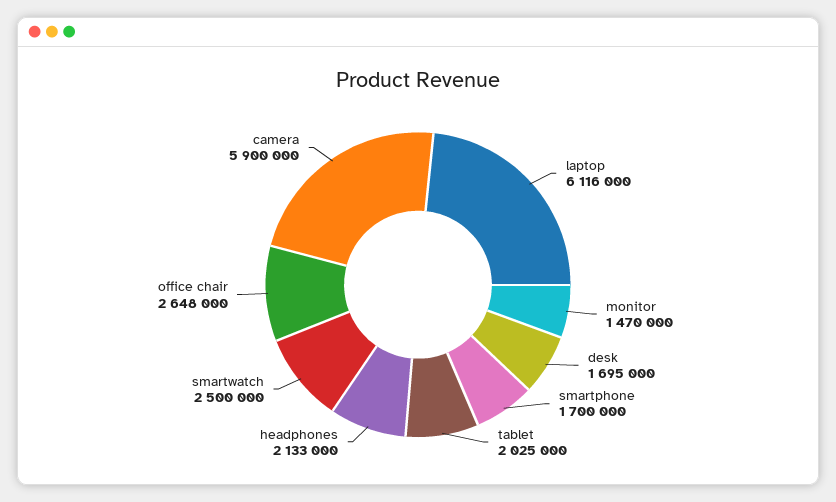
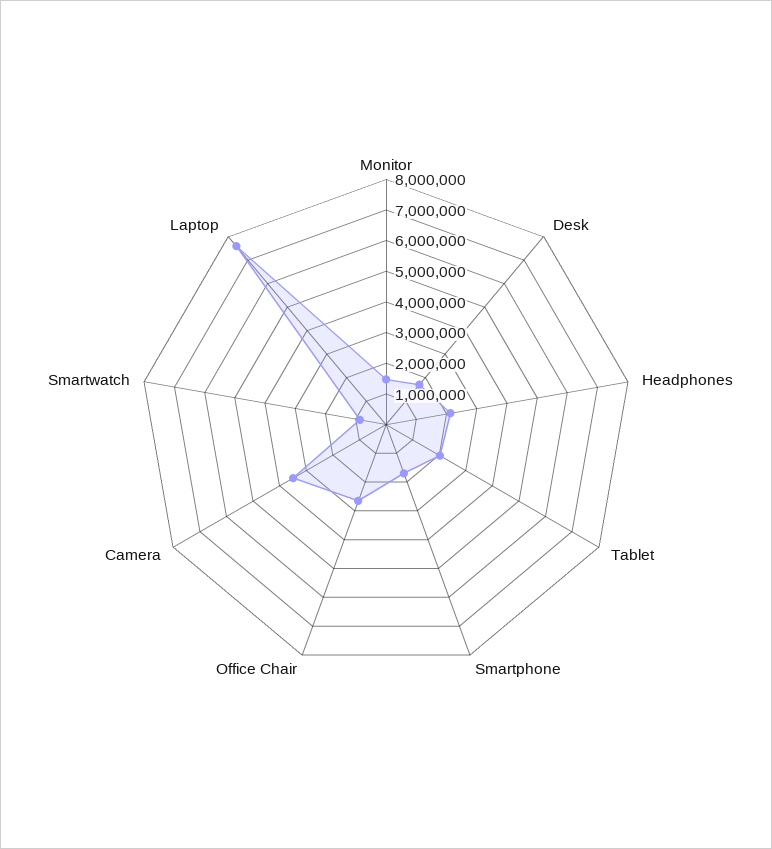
laptop: 6116000 -> 7500000
smartwatch: 2500000 -> 1000000
camera: 5900000 -> 3500000

